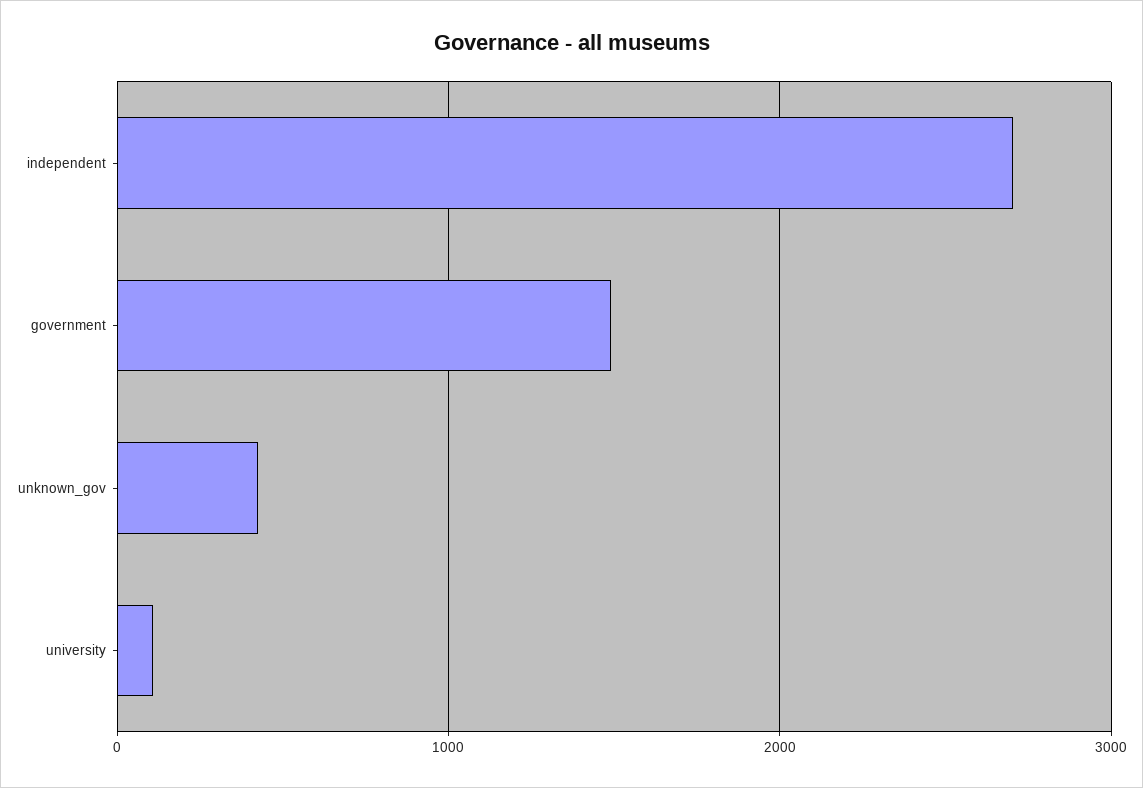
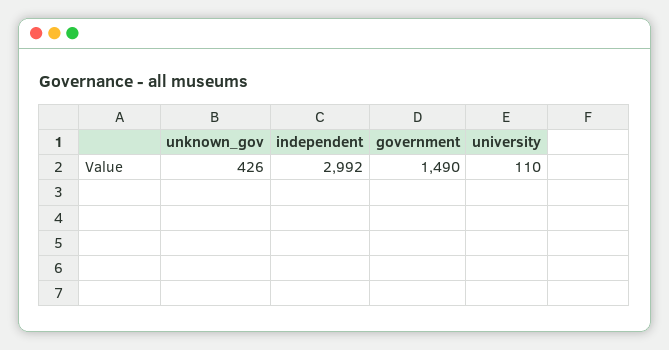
independent: 2700 -> 2992

